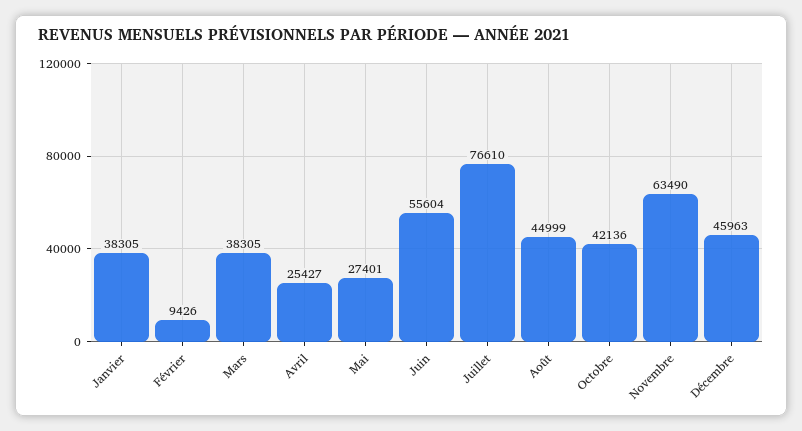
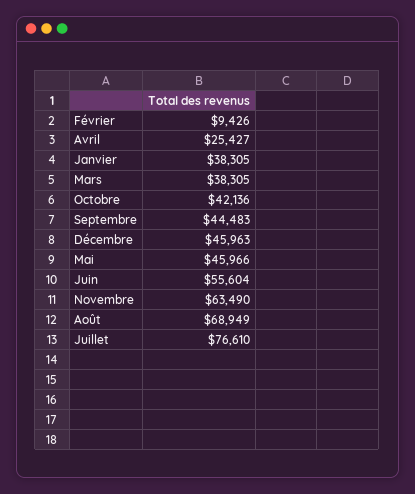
Mai: 27401 -> 45966
Août: 44999 -> 68949
Septembre: none -> 44483

